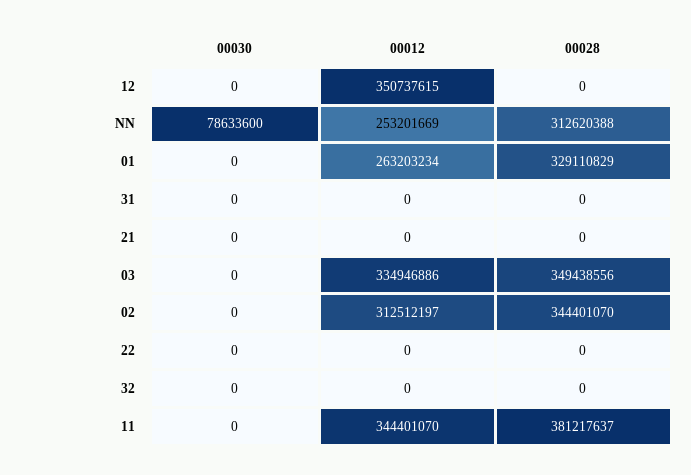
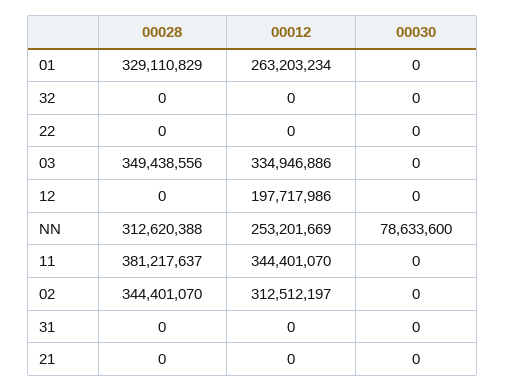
00012, 12: 350737615 -> 197717986

